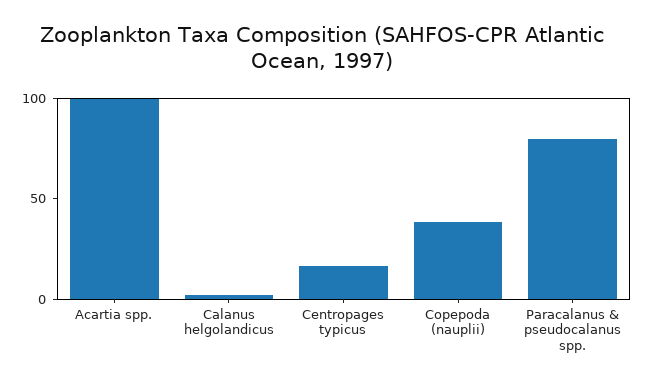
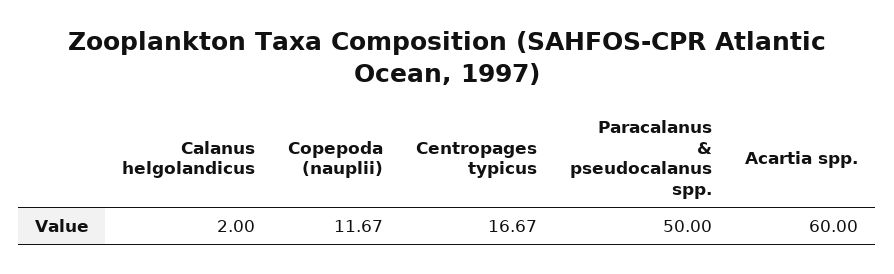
Acartia spp.: 100 -> 60
Copepoda (nauplii): 40 -> 11.67
Paracalanus & pseudocalanus spp.: 80 -> 50

